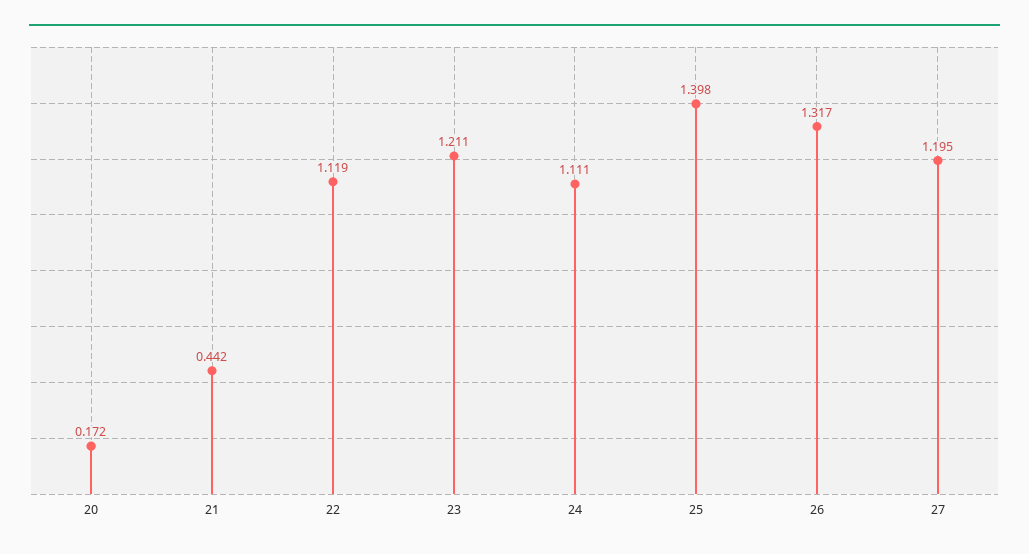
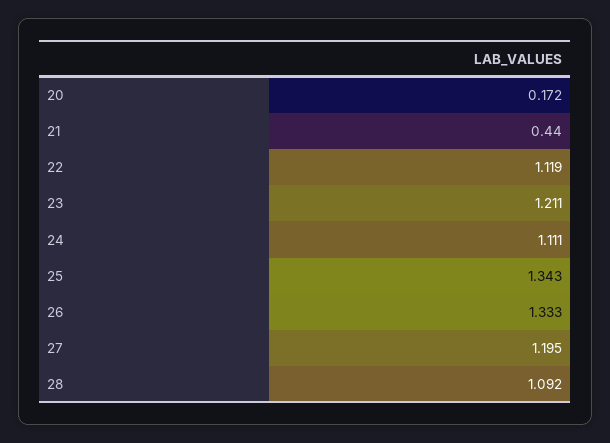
21: 0.442 -> 0.44
25: 1.398 -> 1.343
26: 1.317 -> 1.333
28: none -> 1.092

